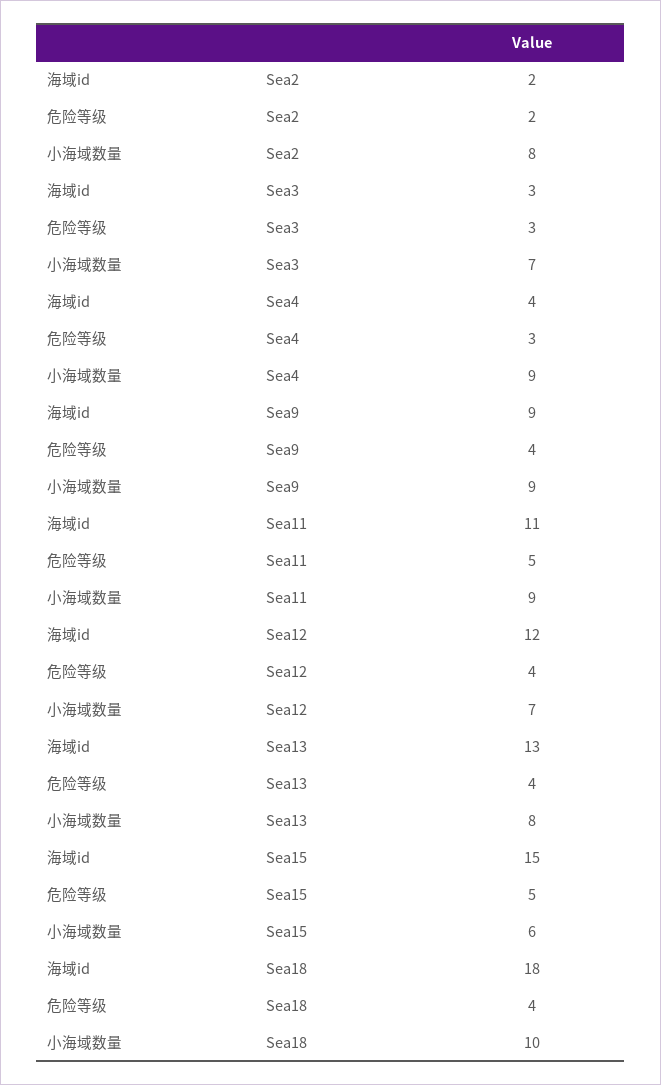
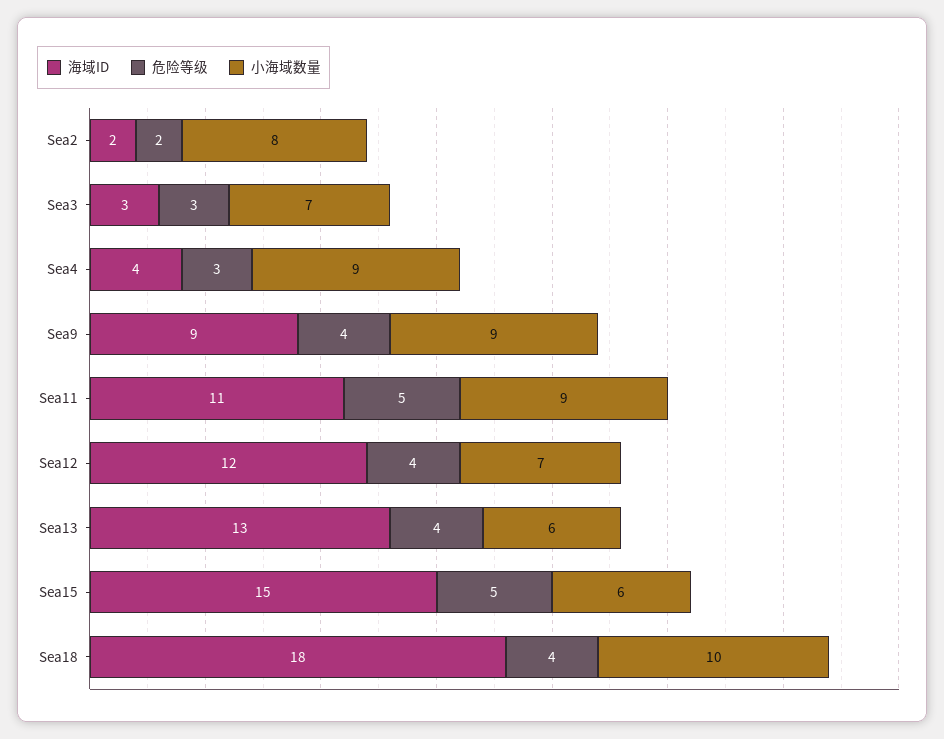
小海域数量, Sea13: 8 -> 6

